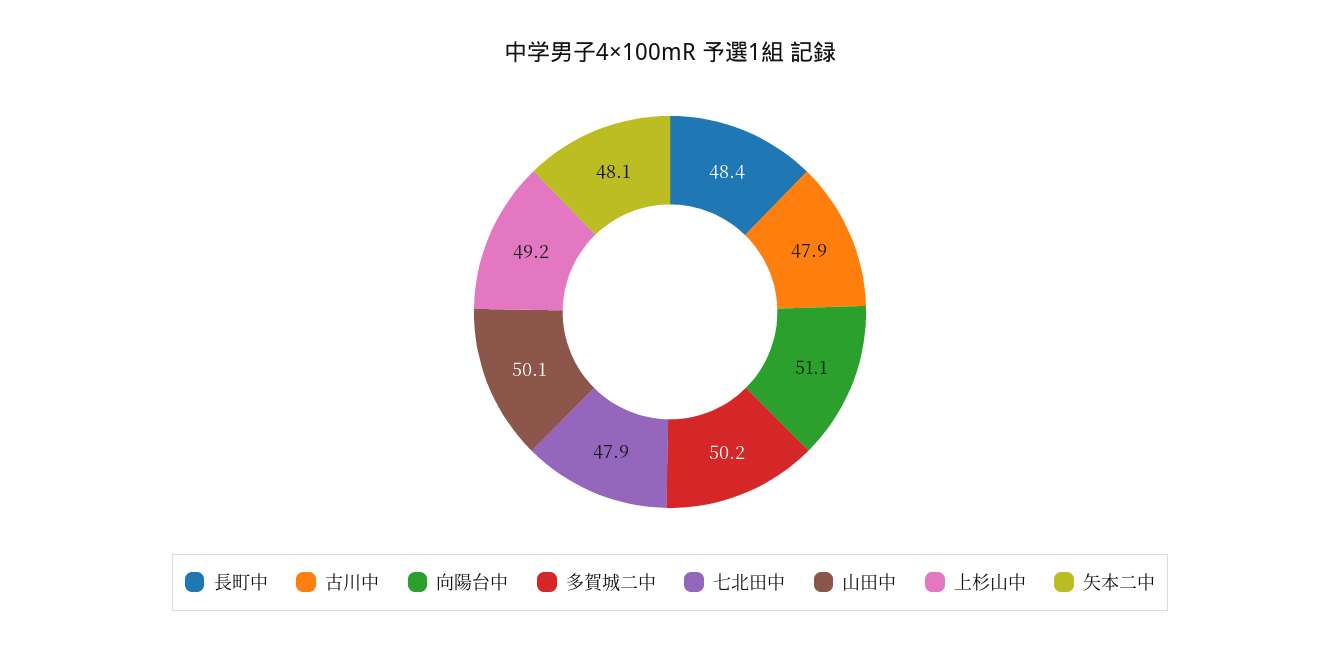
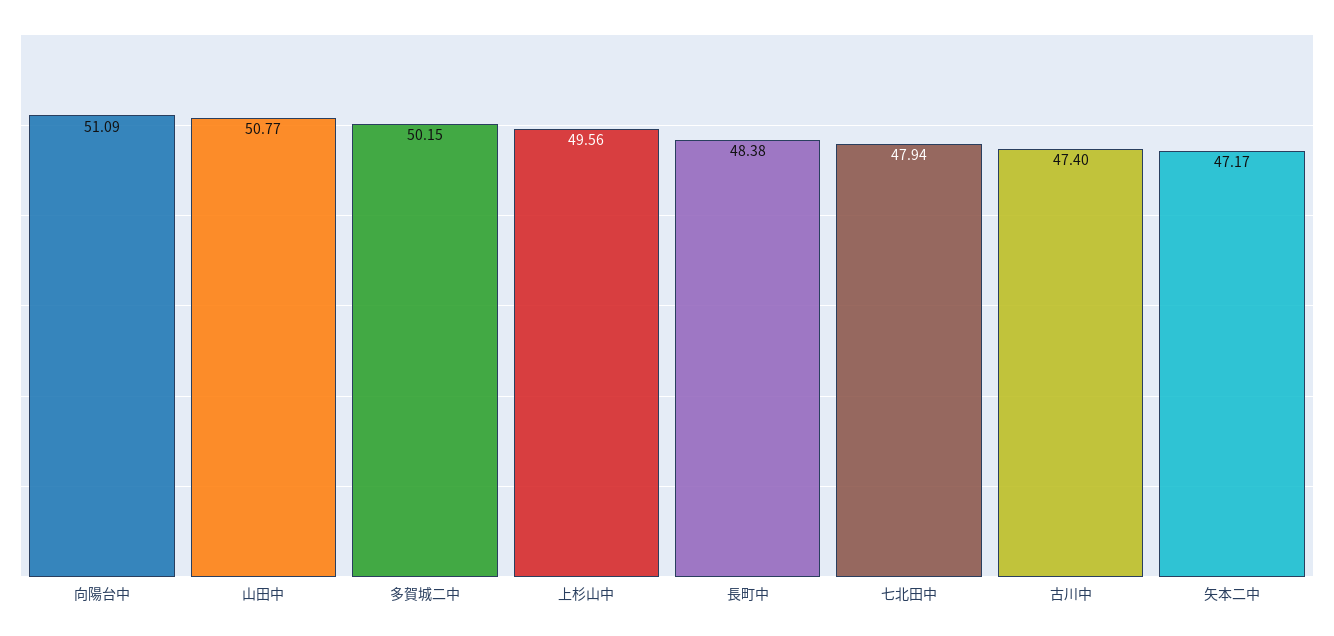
古川中: 47.9 -> 47.4
山田中: 50.1 -> 50.77
上杉山中: 49.2 -> 49.56
矢本二中: 48.1 -> 47.17

